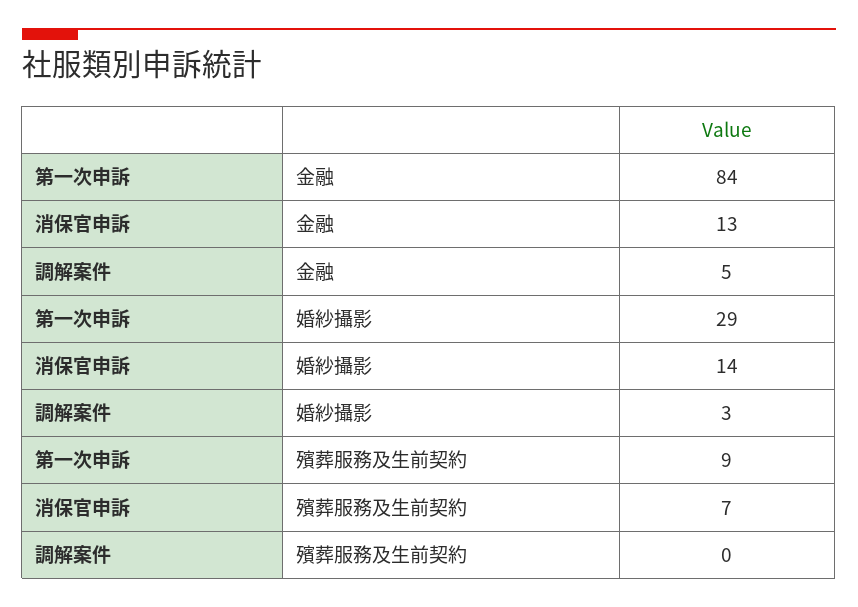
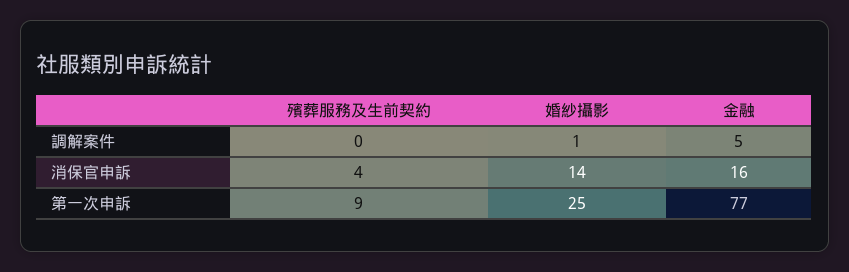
第一次申訴, 金融: 84 -> 77
消保官申訴, 金融: 13 -> 16
第一次申訴, 婚紗攝影: 29 -> 25
調解案件, 婚紗攝影: 3 -> 1
消保官申訴, 殯葬服務及生前契約: 7 -> 4

